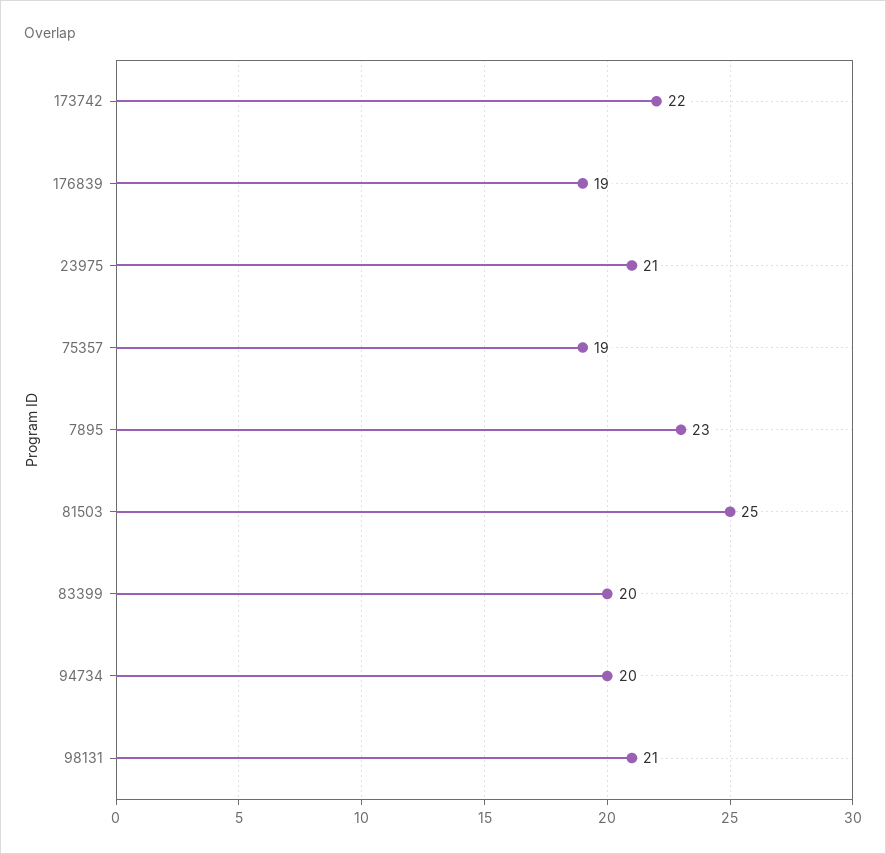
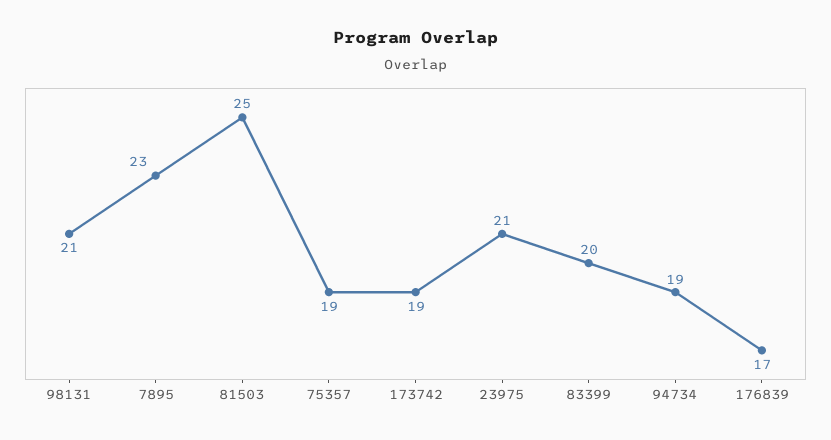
173742: 22 -> 19
176839: 19 -> 17
94734: 20 -> 19

